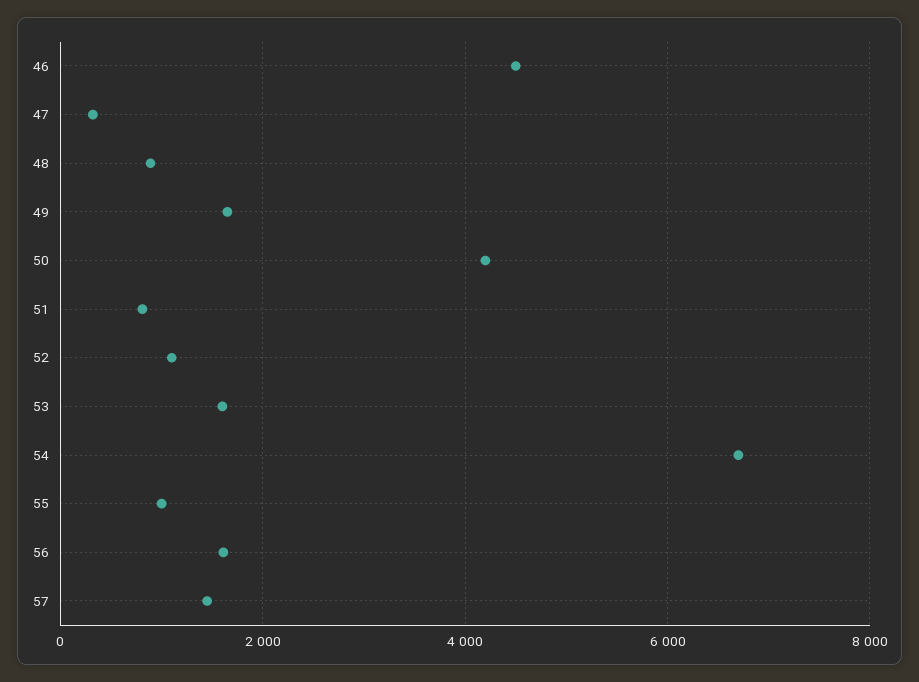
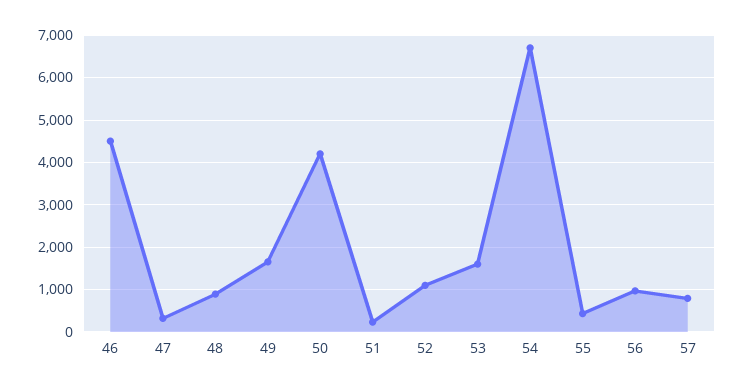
51: 800 -> 200
55: 1000 -> 400
56: 1600 -> 1000
57: 1400 -> 800

